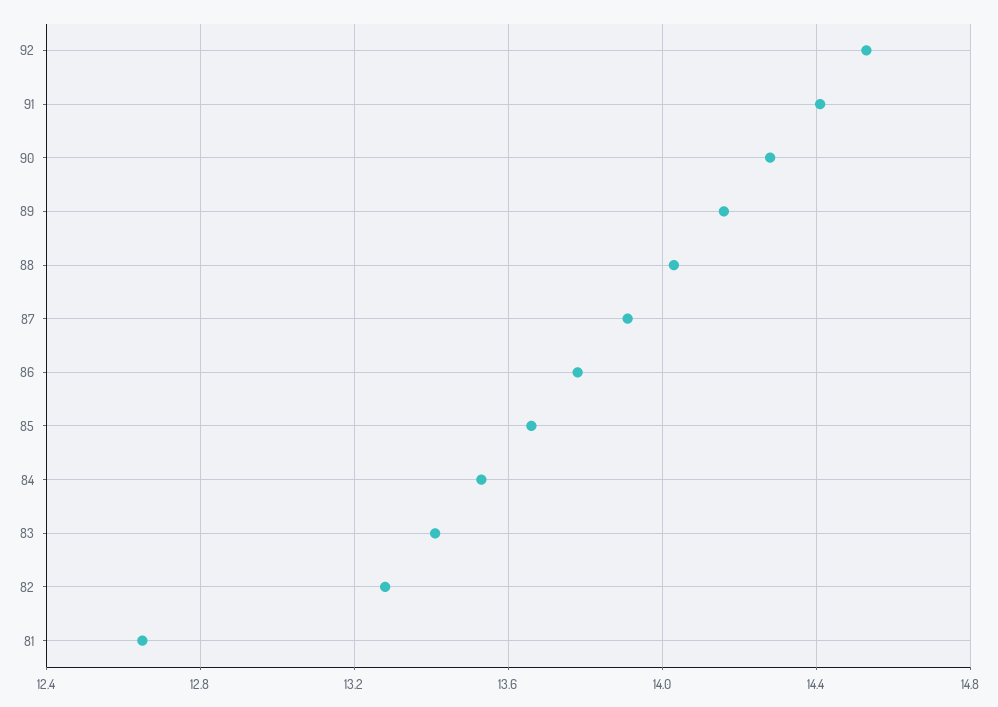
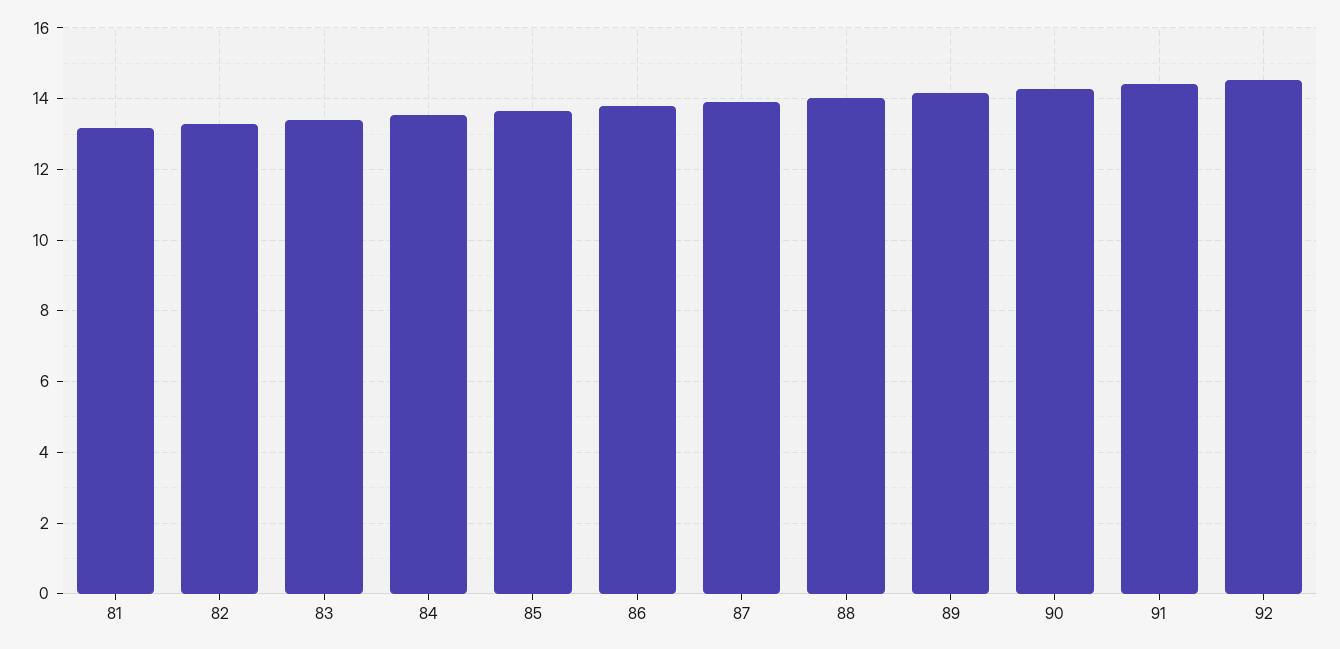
81: 12.65 -> 13.2

